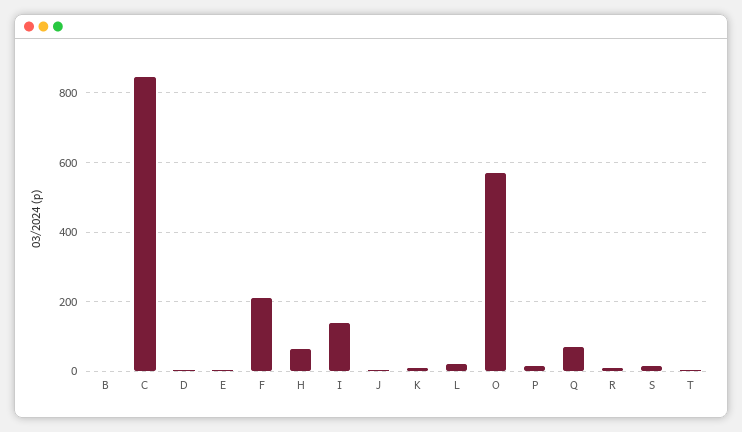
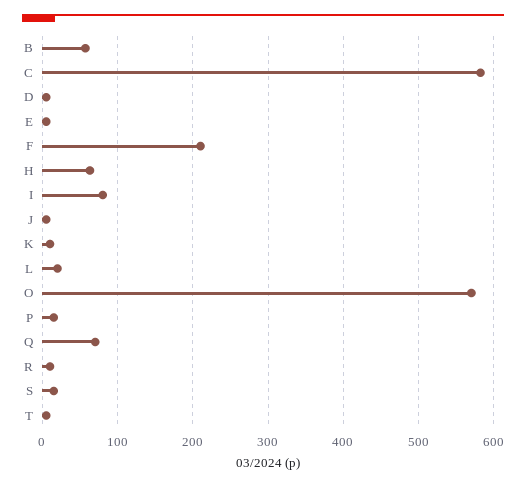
B: 0 -> 60
C: 840 -> 580
I: 140 -> 80

